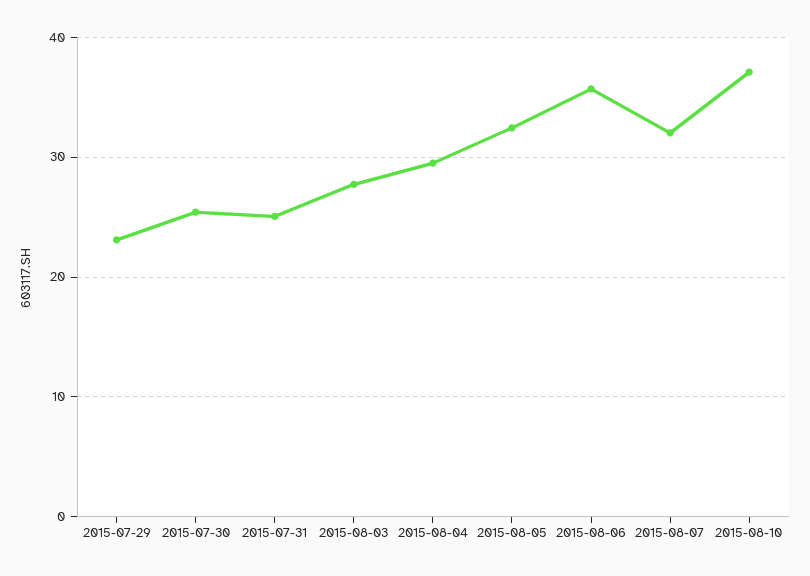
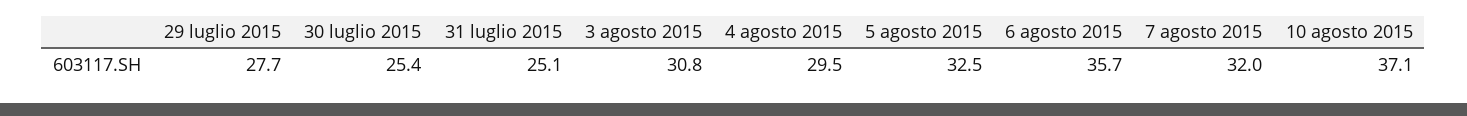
2015-07-29: 23 -> 27.7
2015-08-03: 28 -> 30.8

